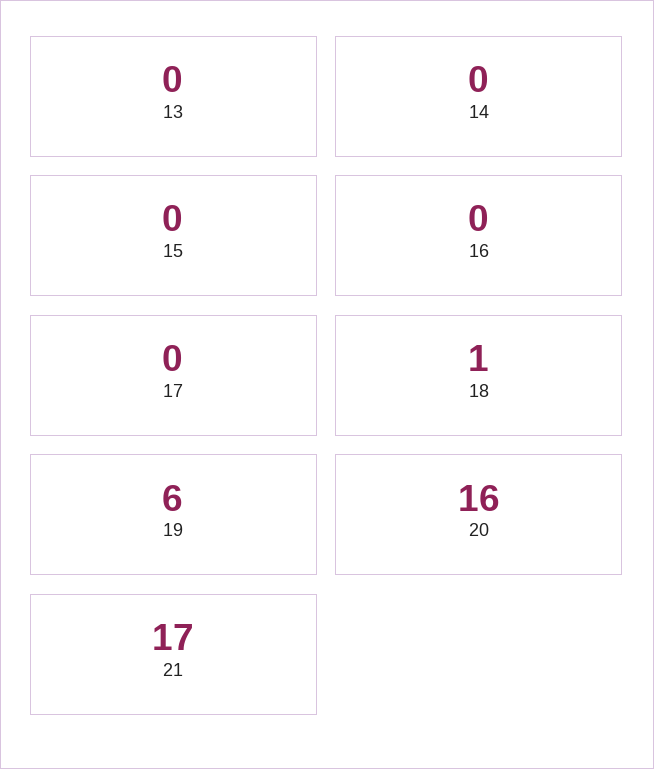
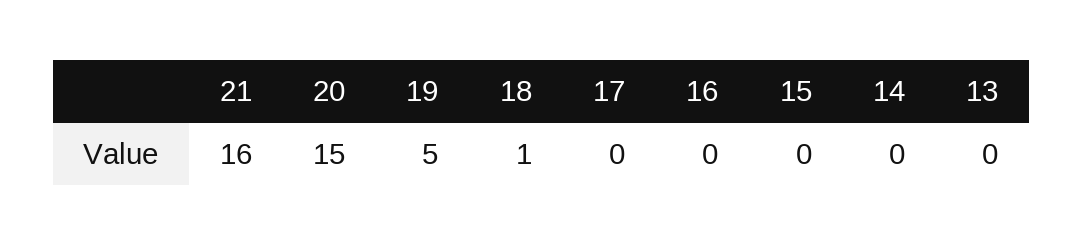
19: 6 -> 5
20: 16 -> 15
21: 17 -> 16

